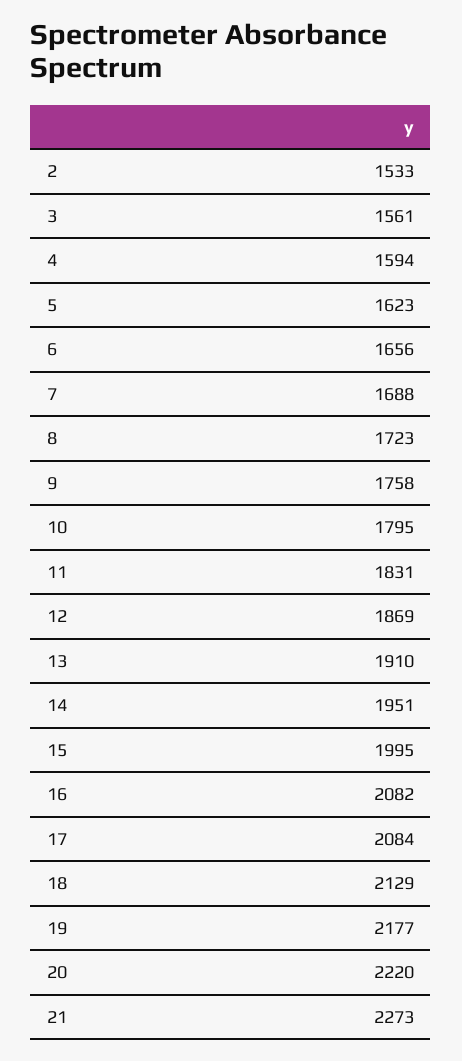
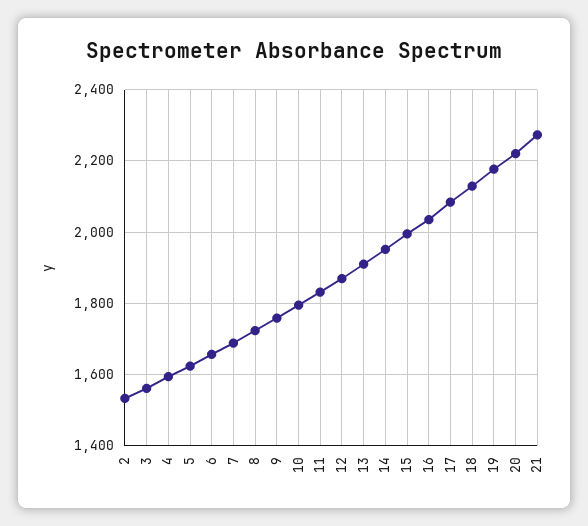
16: 2082 -> 2040

